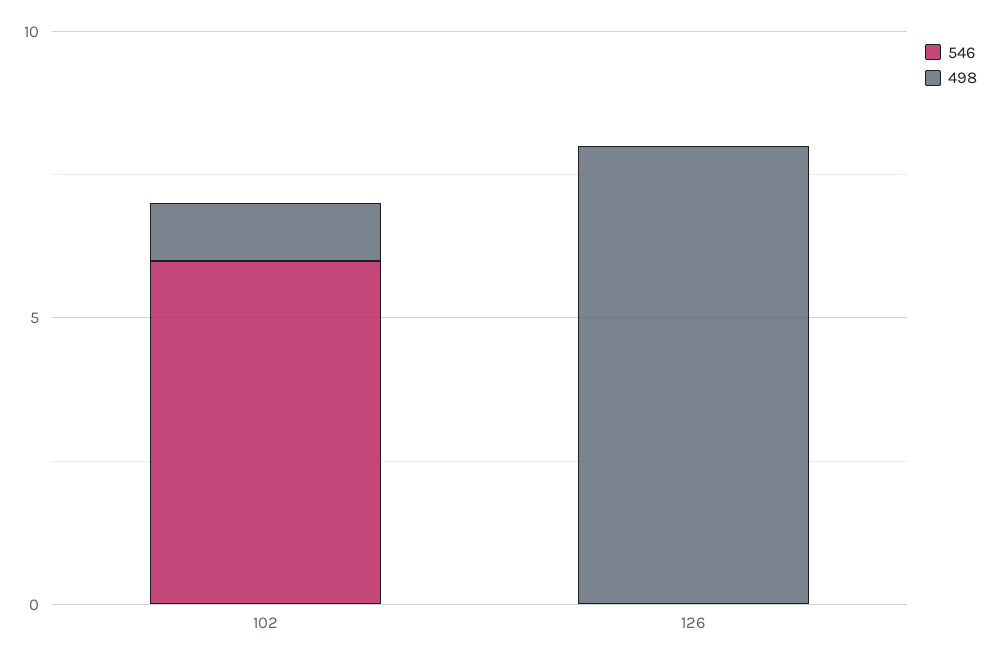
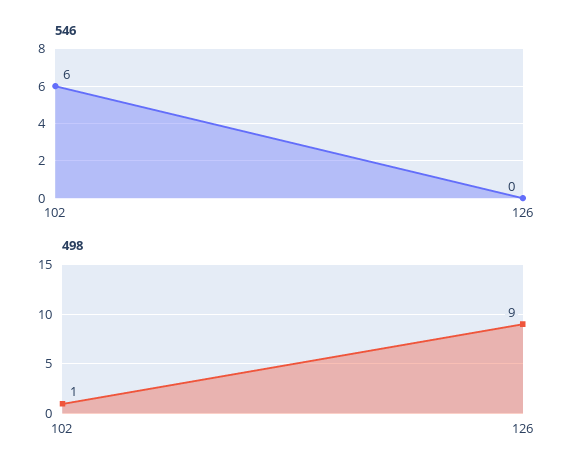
498, 126: 8 -> 9

